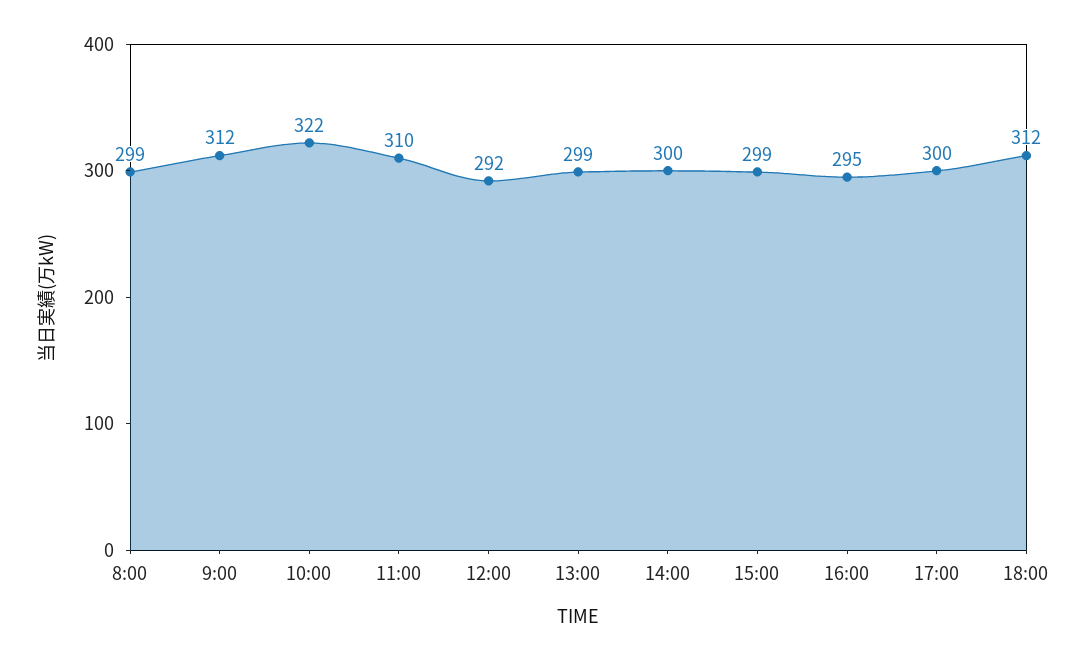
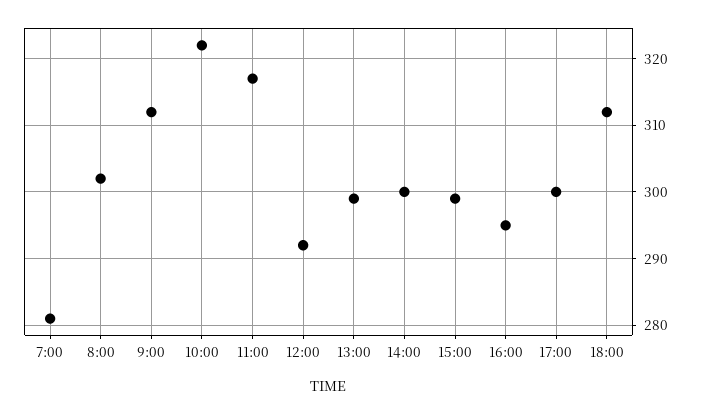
8:00: 299 -> 302
11:00: 310 -> 317
7:00: none -> 281

